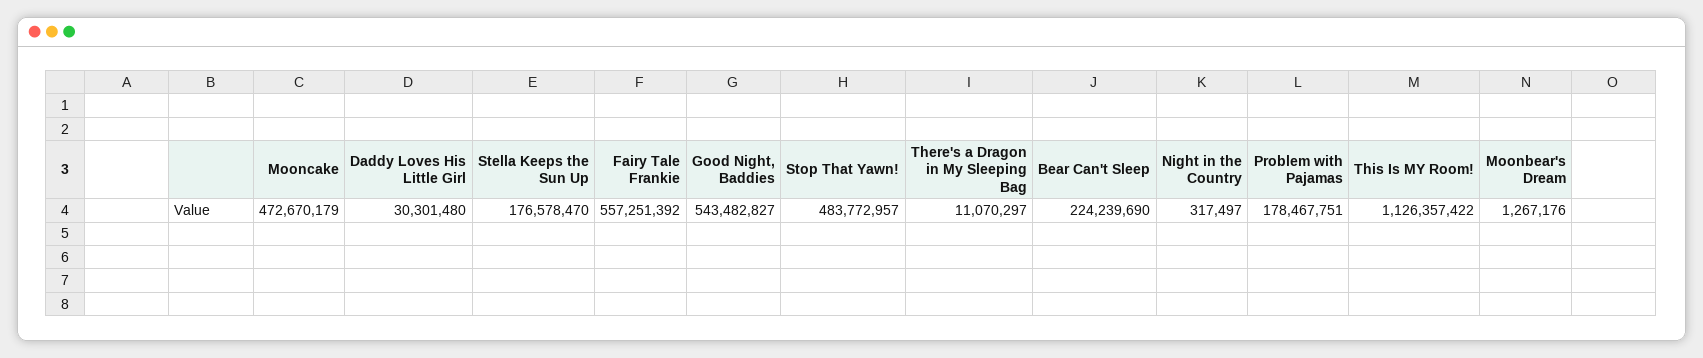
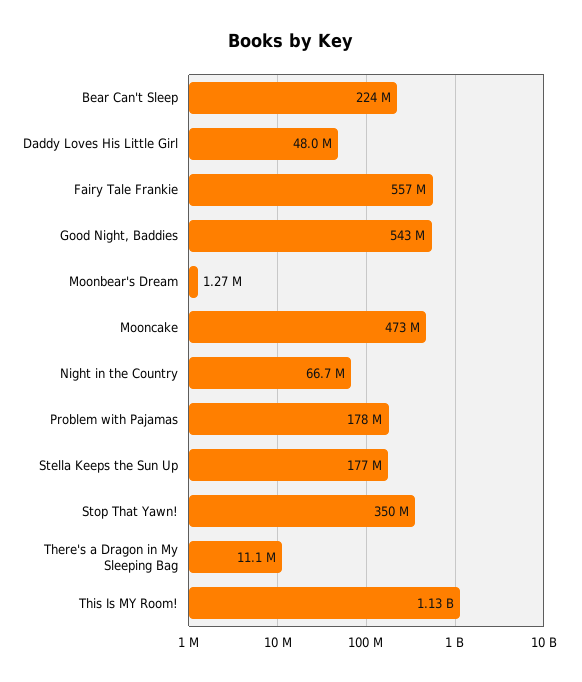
Daddy Loves His Little Girl: 30301480 -> 48000000
Stop That Yawn!: 483772957 -> 350000000
Night in the Country: 317497 -> 66700000

